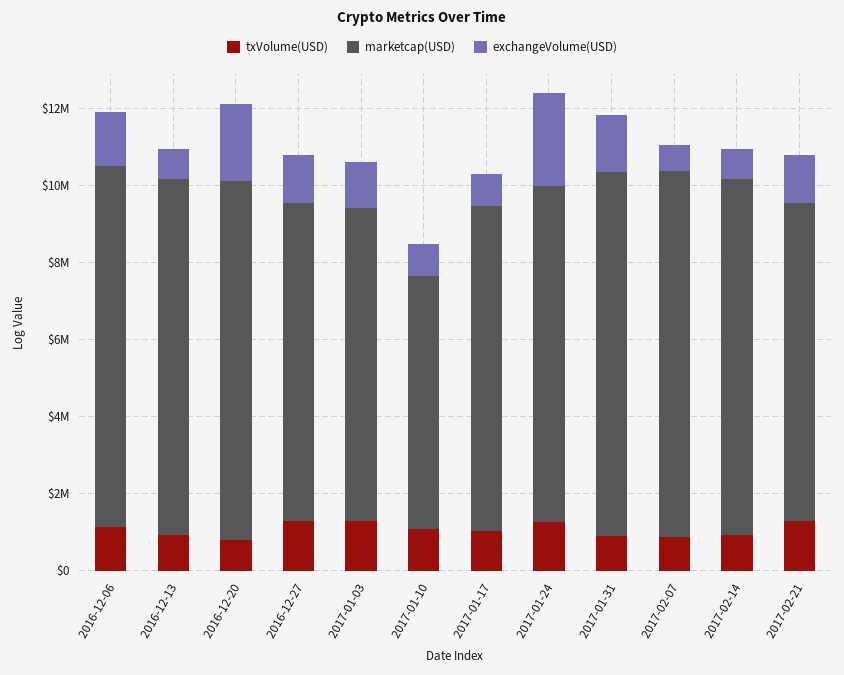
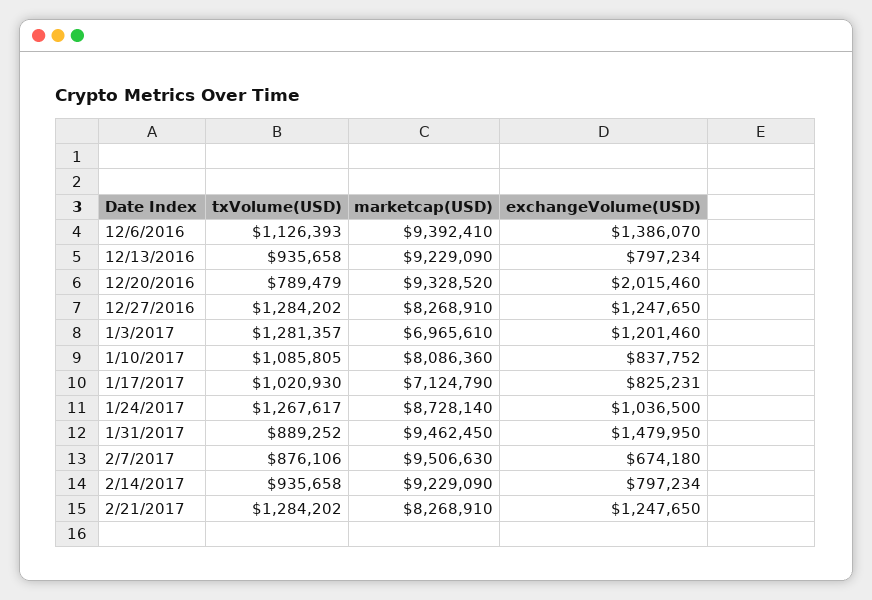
marketcap(USD), 2017-01-03: 8000000 -> 6965610
marketcap(USD), 2017-01-10: 6500000 -> 8086360
marketcap(USD), 2017-01-17: 8500000 -> 7124790
exchangeVolume(USD), 2017-01-24: 2500000 -> 1036500

